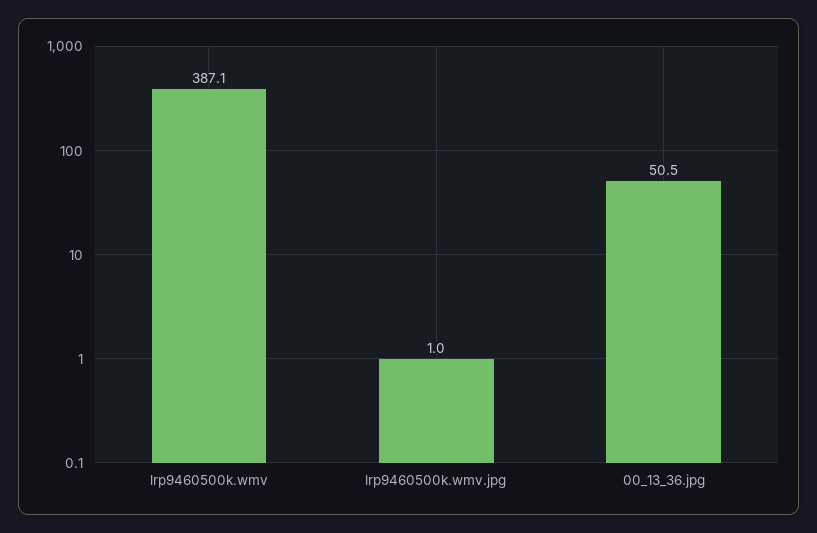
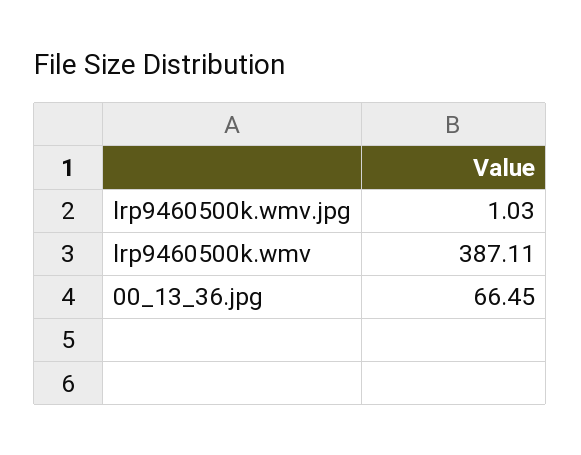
00_13_36.jpg: 50.5 -> 66.45

